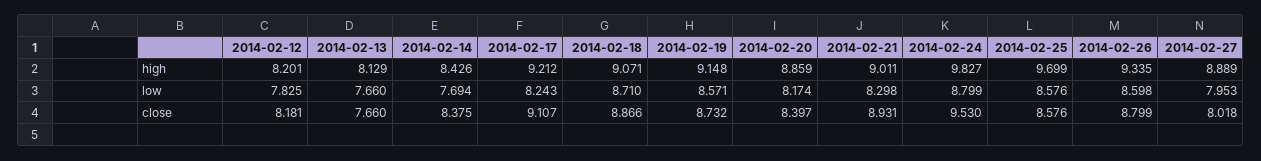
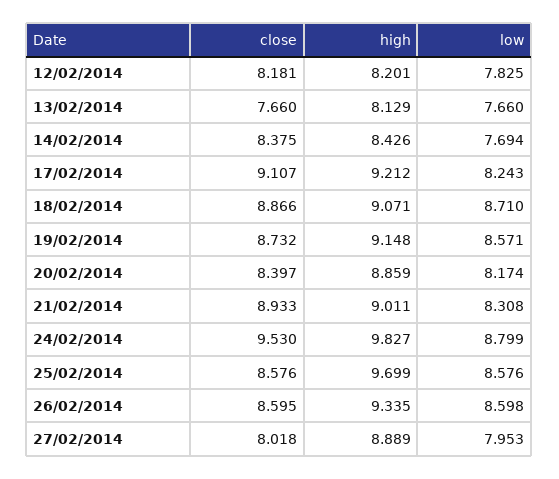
2014-02-21, low: 8.298 -> 8.308
2014-02-21, close: 8.931 -> 8.933
2014-02-26, close: 8.799 -> 8.595

